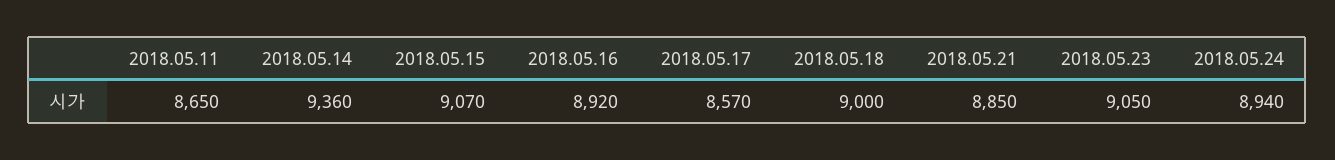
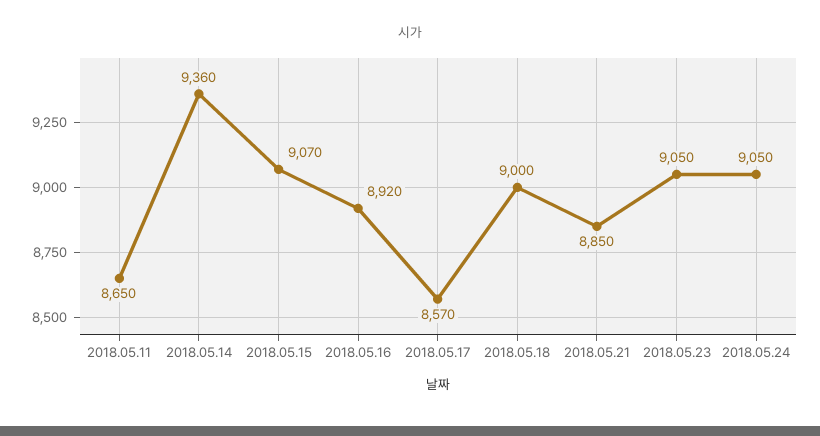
2018.05.24: 8940 -> 9050

